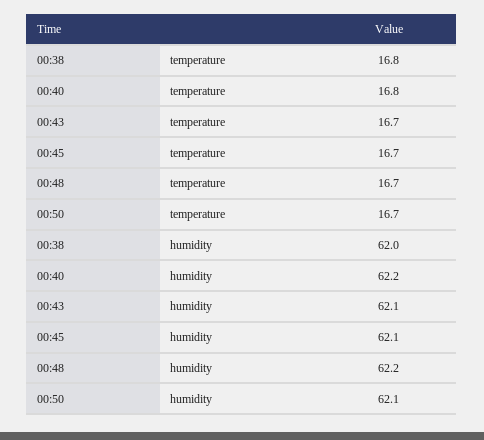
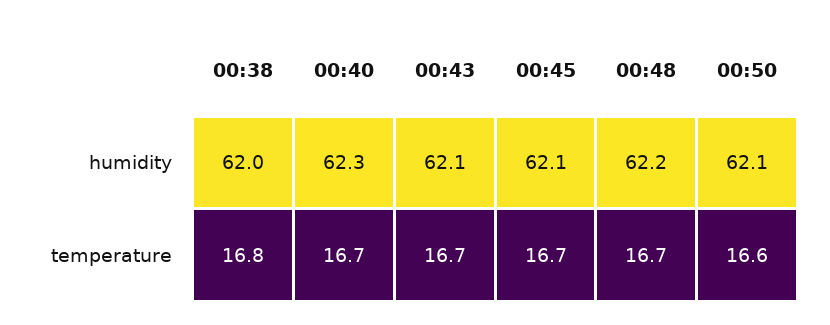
00:40, temperature: 16.8 -> 16.7
00:50, temperature: 16.7 -> 16.6
00:40, humidity: 62.2 -> 62.3

